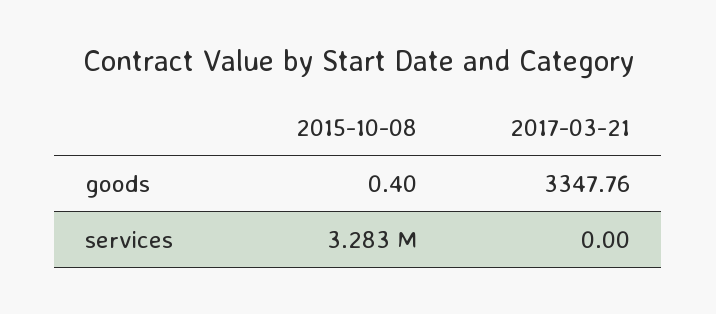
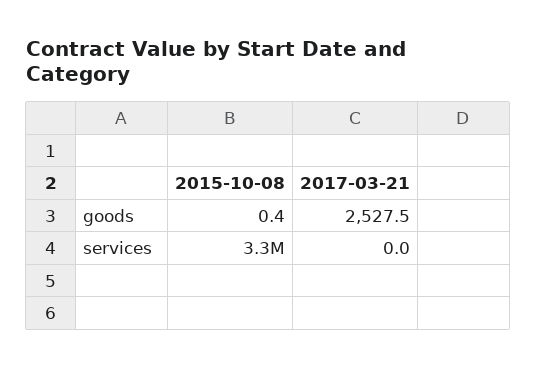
2017-03-21, goods: 3347.76 -> 2527.5

